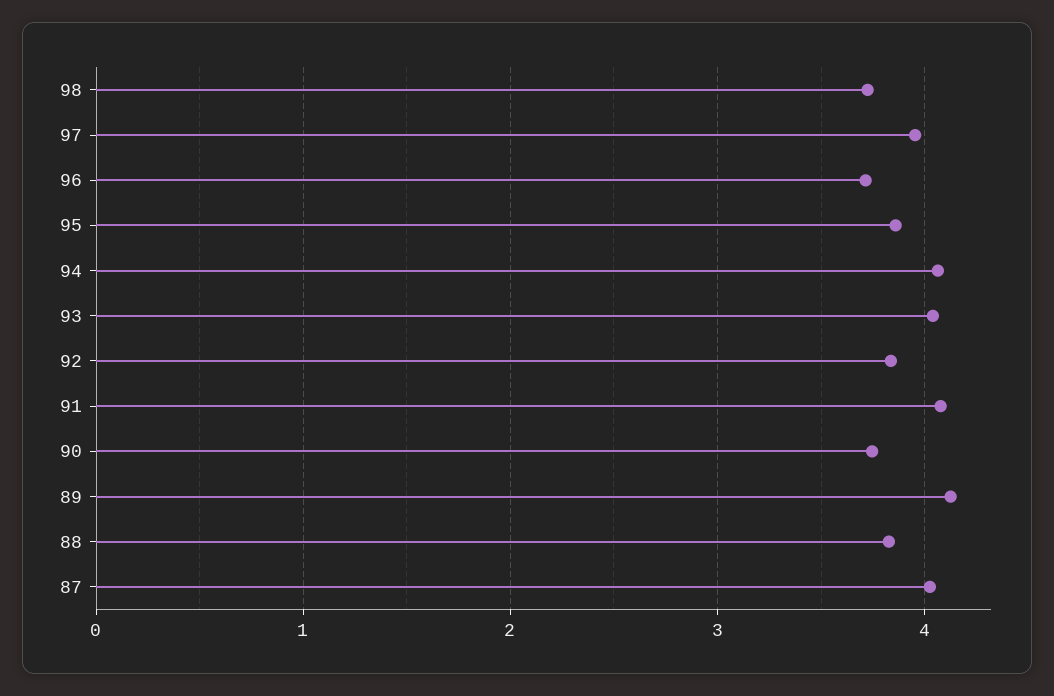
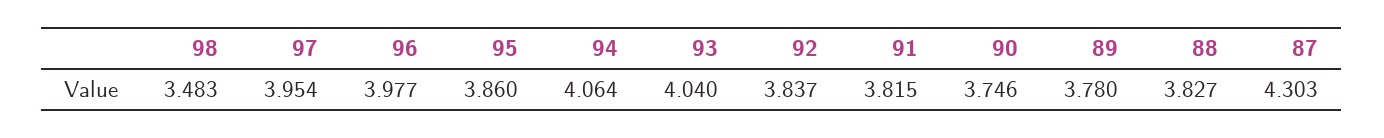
98: 3.7 -> 3.483
96: 3.7 -> 3.977
91: 4.1 -> 3.815
89: 4.1 -> 3.78
87: 4 -> 4.303

